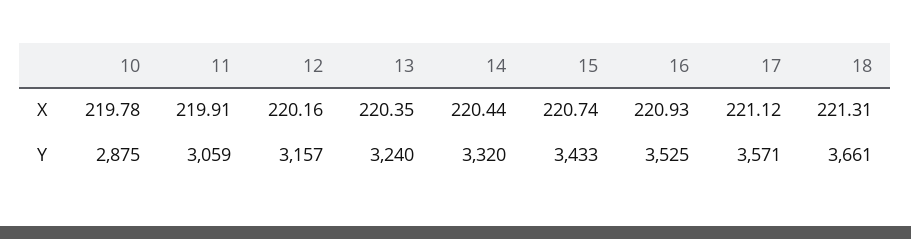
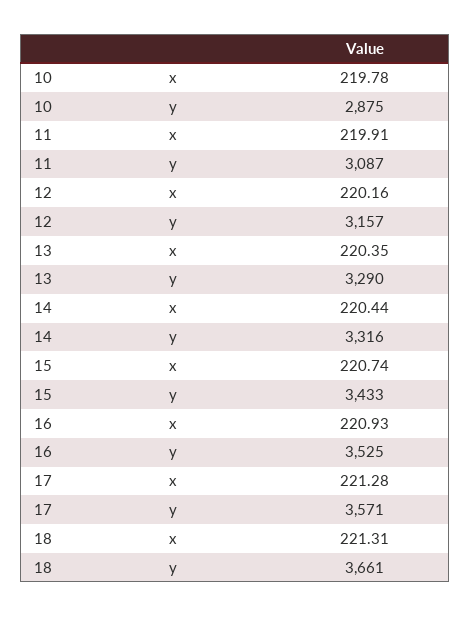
17, X: 221.12 -> 221.28
11, Y: 3059 -> 3087
13, Y: 3240 -> 3290
14, Y: 3320 -> 3316

